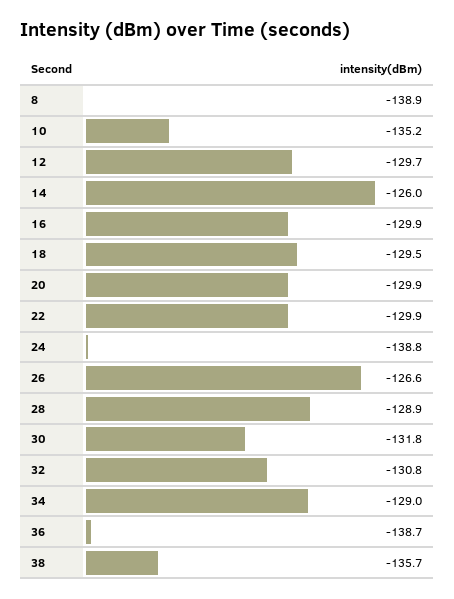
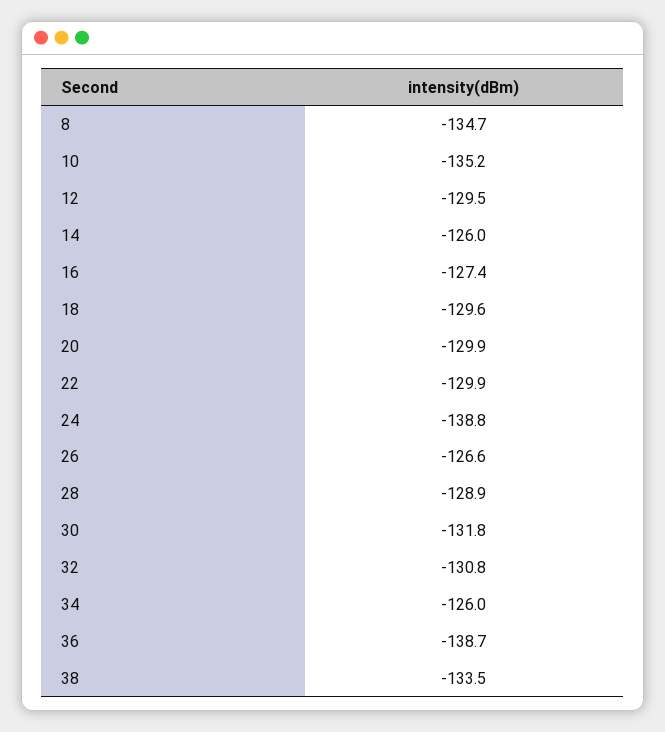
8: -138.9 -> -134.7
12: -129.7 -> -129.5
16: -129.9 -> -127.4
18: -129.5 -> -129.6
34: -129 -> -126
38: -135.7 -> -133.5

